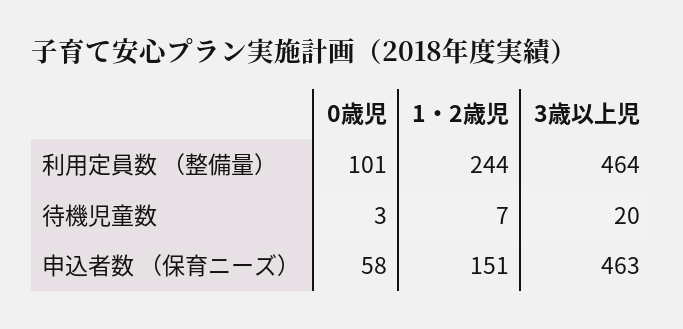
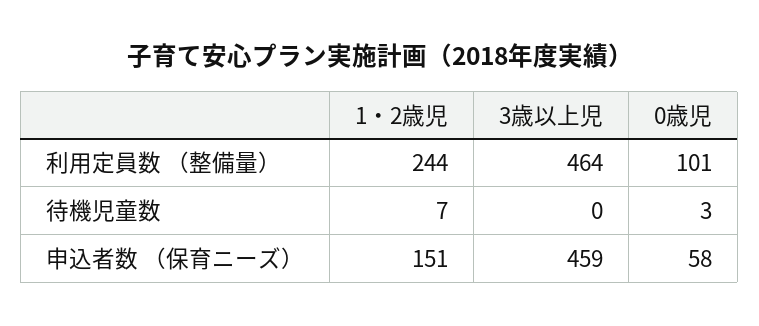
3歳以上児, 待機児童数: 20 -> 0
3歳以上児, 申込者数 （保育ニーズ）: 463 -> 459

